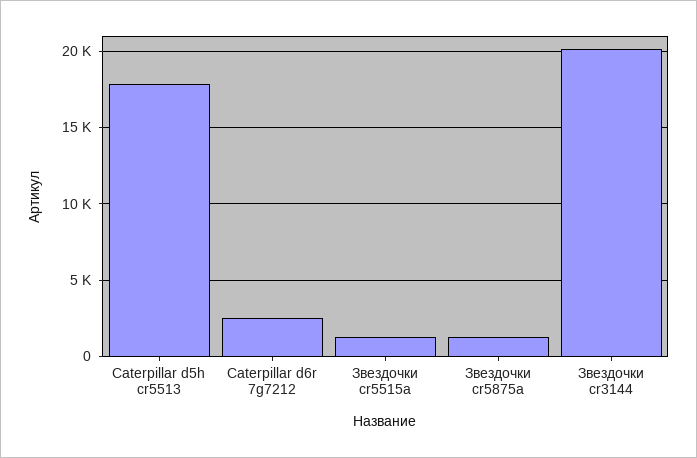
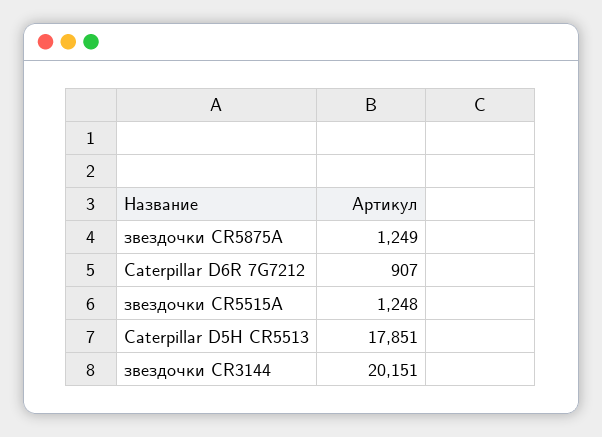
Caterpillar d6r 7g7212: 2500 -> 907

